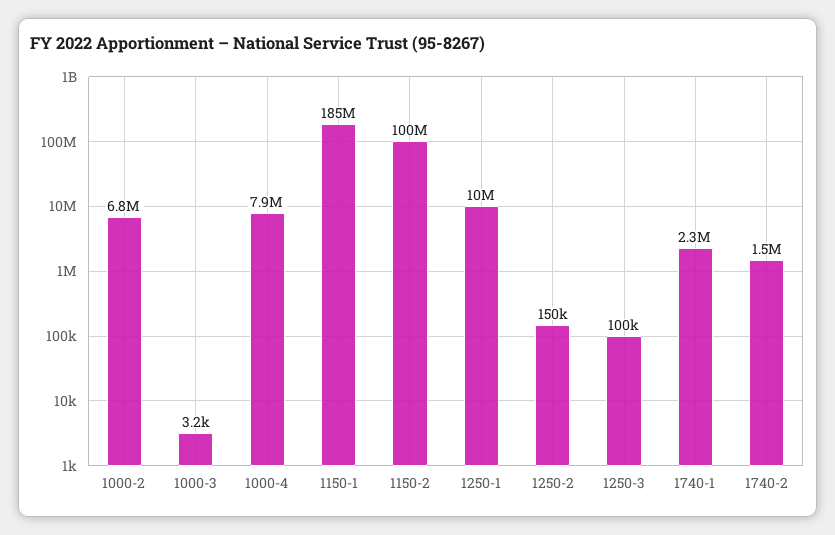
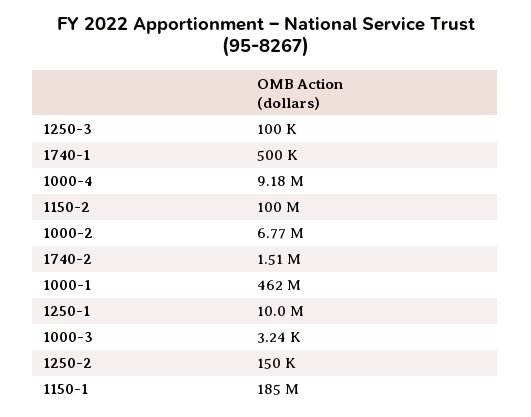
1000-4: 7900000 -> 9180000
1740-1: 2300000 -> 500000
1000-1: none -> 462000000

